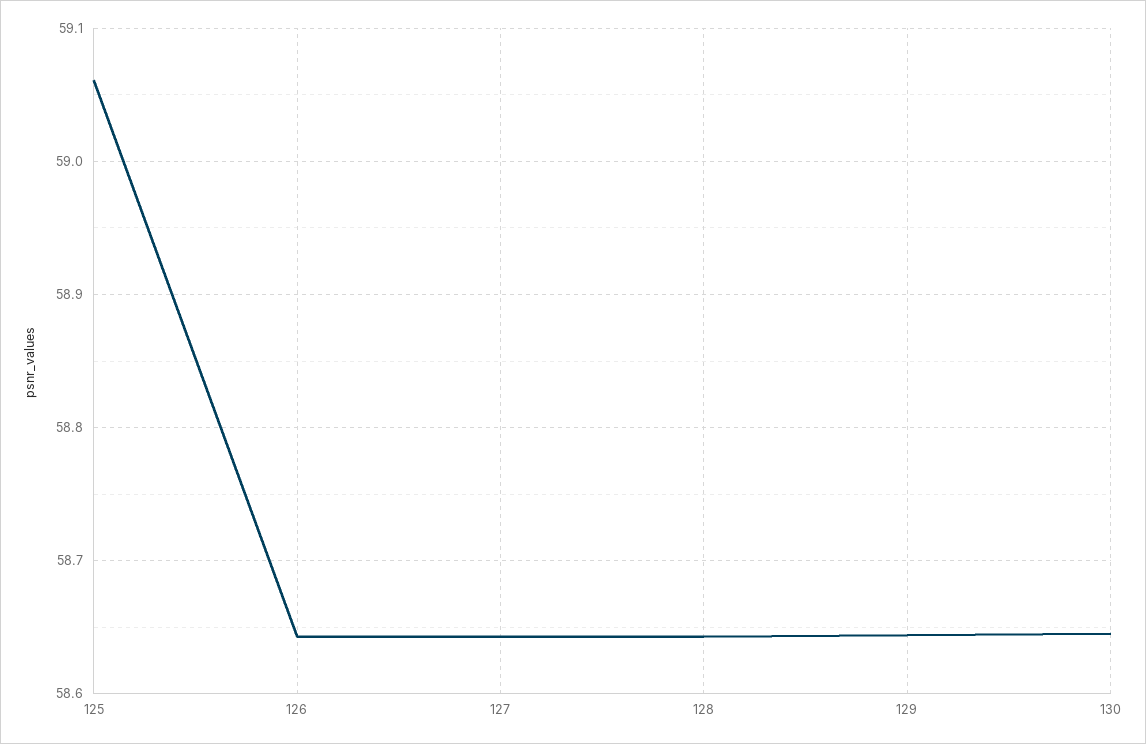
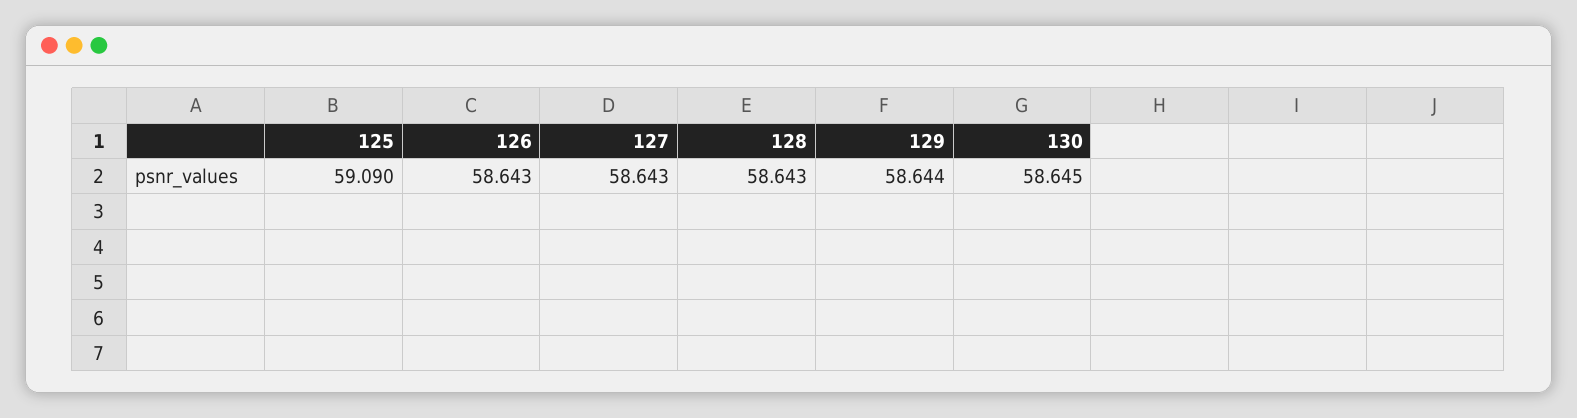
125: 59.06 -> 59.09

